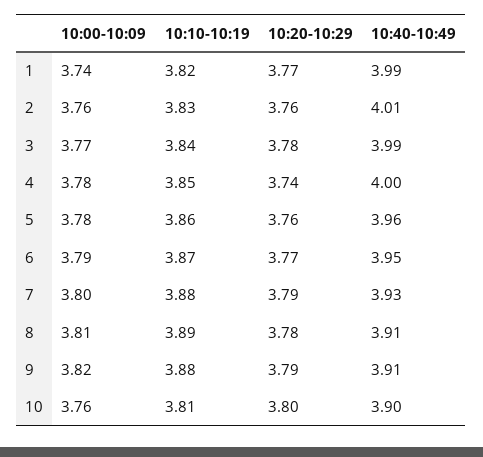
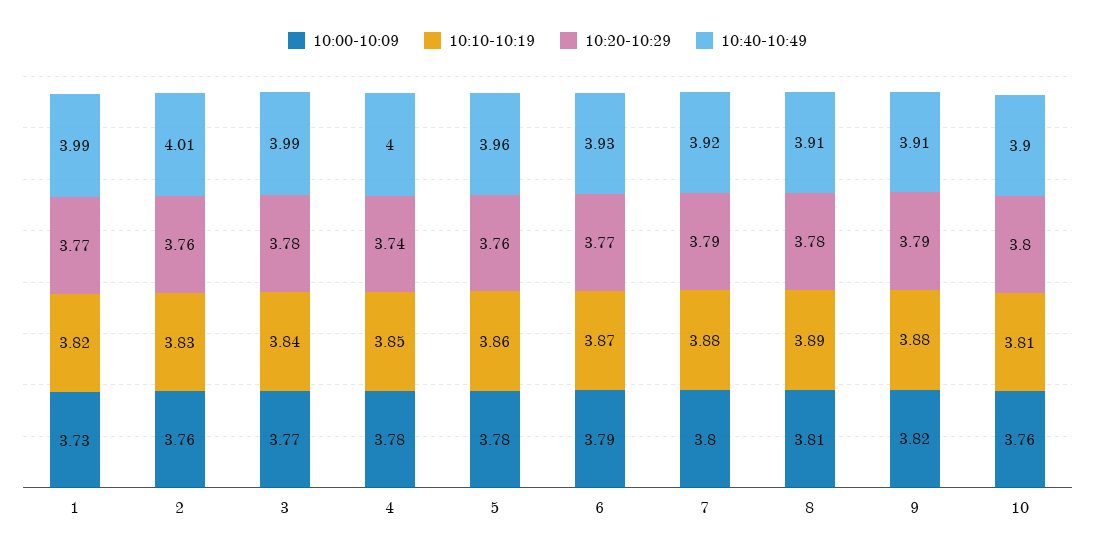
10:00-10:09, 1: 3.74 -> 3.73
10:40-10:49, 6: 3.95 -> 3.93
10:40-10:49, 7: 3.93 -> 3.92

